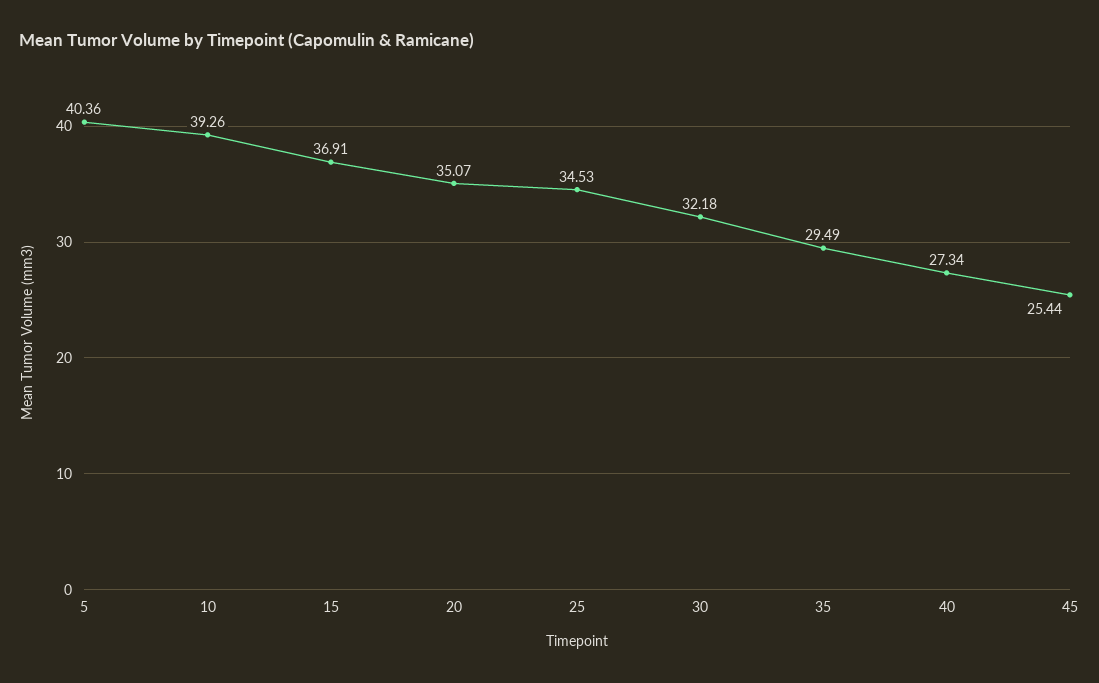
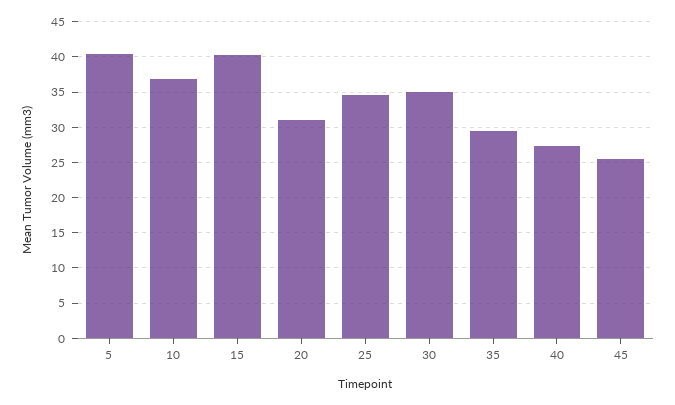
10: 39.26 -> 37
15: 36.91 -> 40
20: 35.07 -> 31
30: 32.18 -> 35

